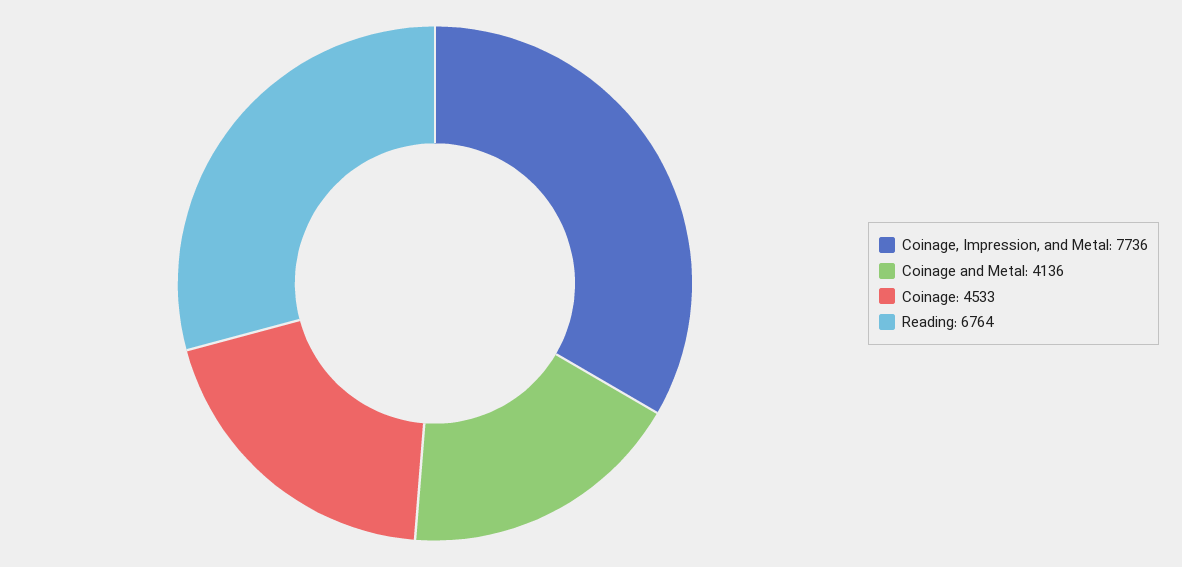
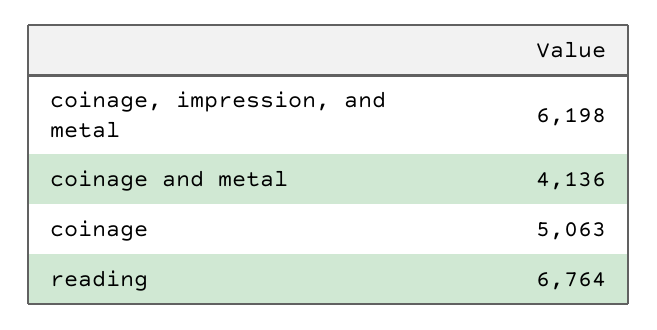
Coinage, Impression, and Metal: 7736 -> 6198
Coinage: 4533 -> 5063

